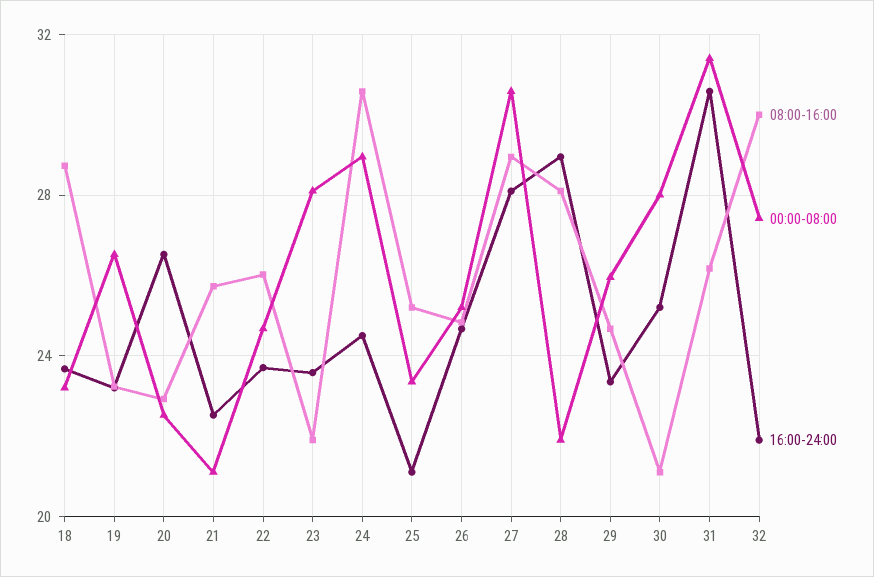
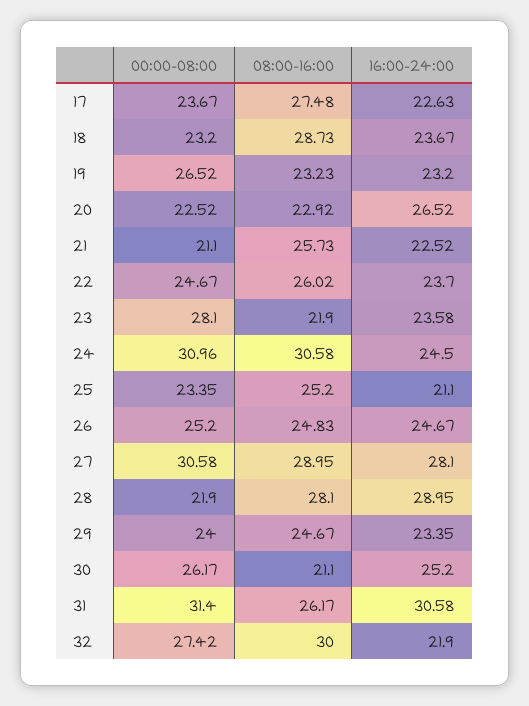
00:00-08:00, 24: 29 -> 30.96
00:00-08:00, 29: 26 -> 24
00:00-08:00, 30: 28 -> 26.17
00:00-08:00, 17: none -> 23.67
08:00-16:00, 17: none -> 27.48
16:00-24:00, 17: none -> 22.63

